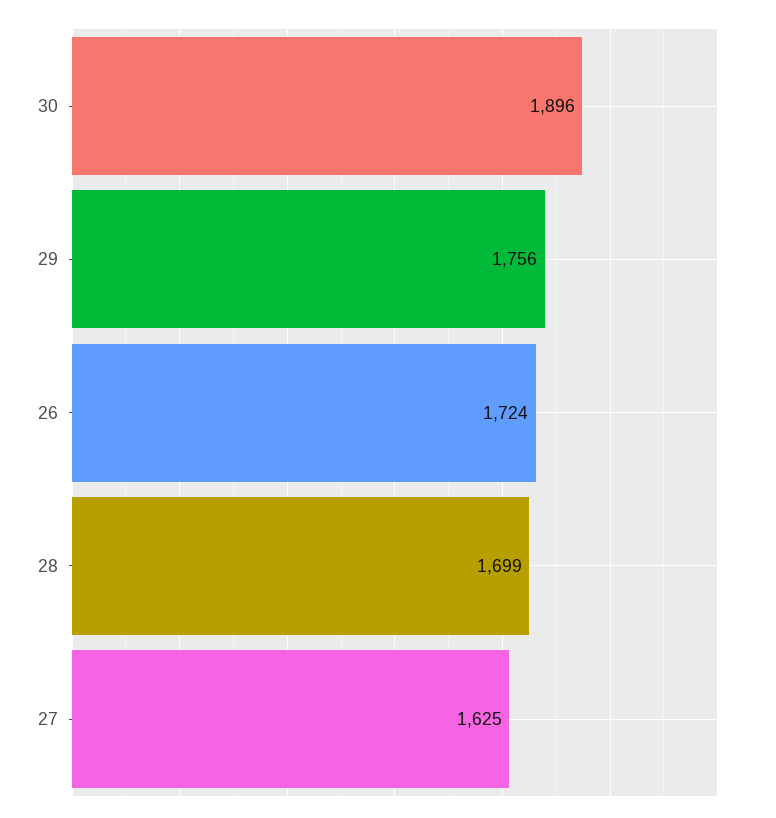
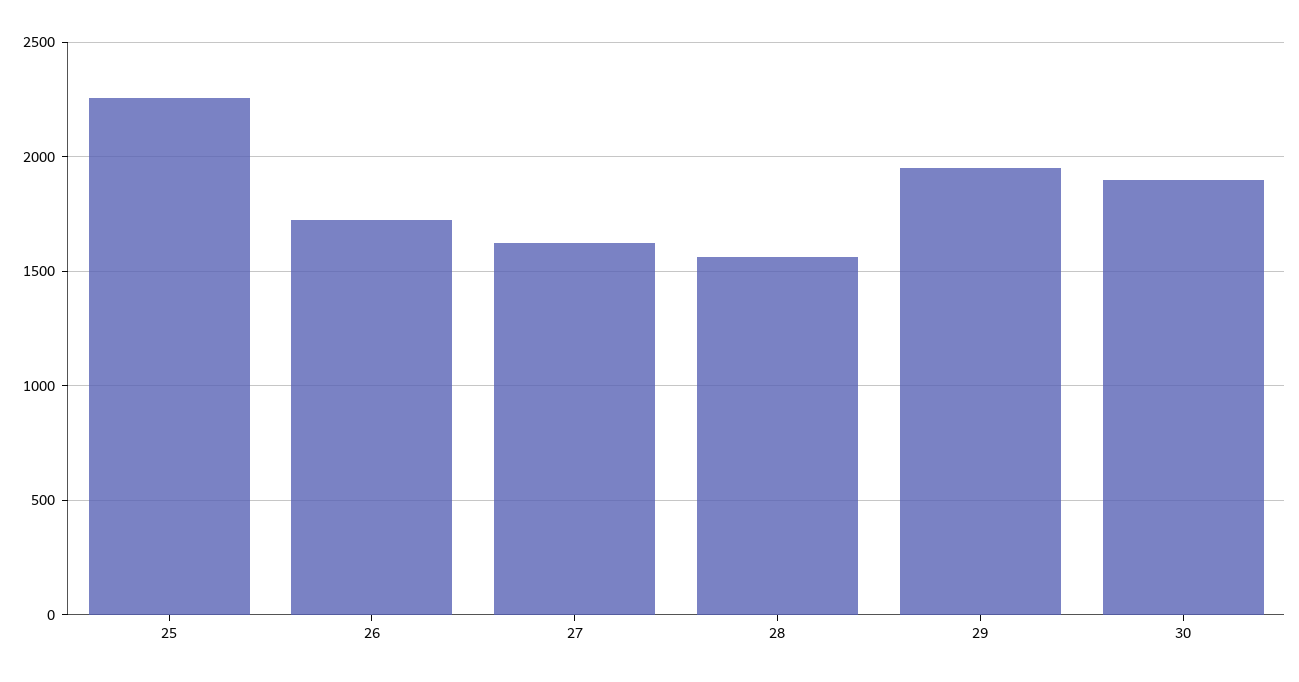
29: 1756 -> 1950
28: 1699 -> 1550
25: none -> 2250

